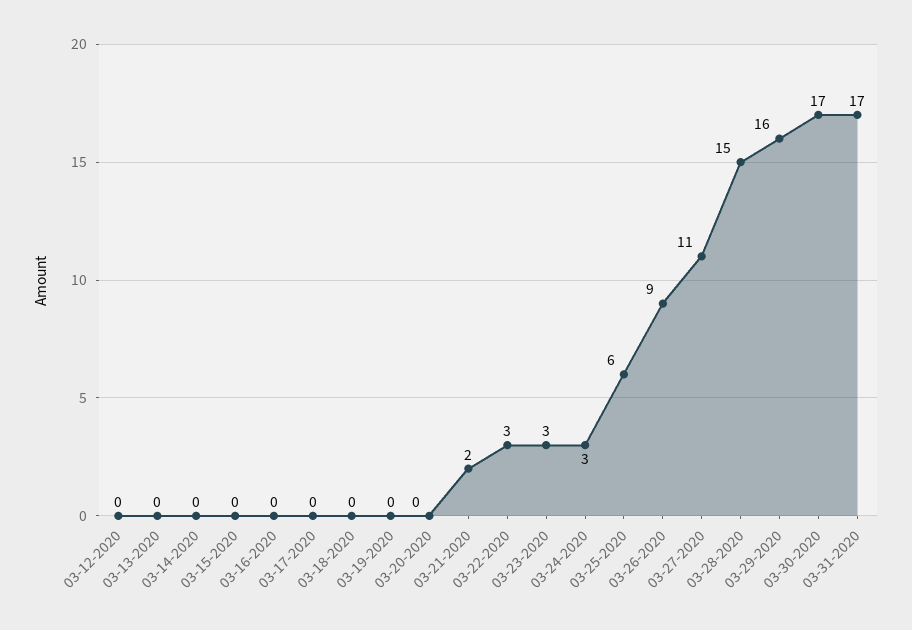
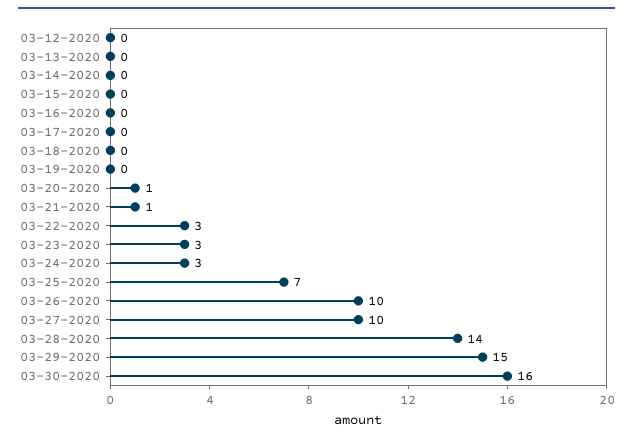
03-20-2020: 0 -> 1
03-21-2020: 2 -> 1
03-25-2020: 6 -> 7
03-26-2020: 9 -> 10
03-27-2020: 11 -> 10
03-28-2020: 15 -> 14
03-29-2020: 16 -> 15
03-30-2020: 17 -> 16
03-31-2020: 17 -> none

